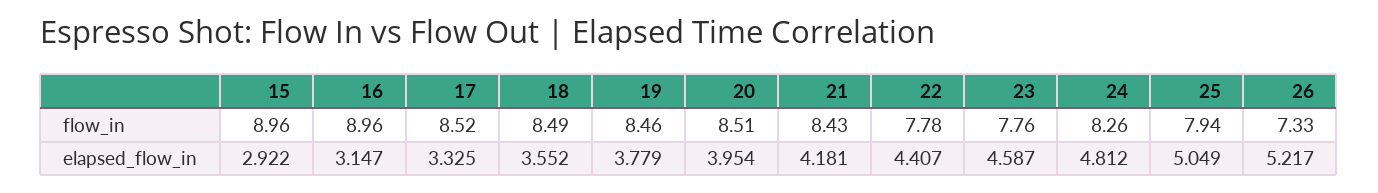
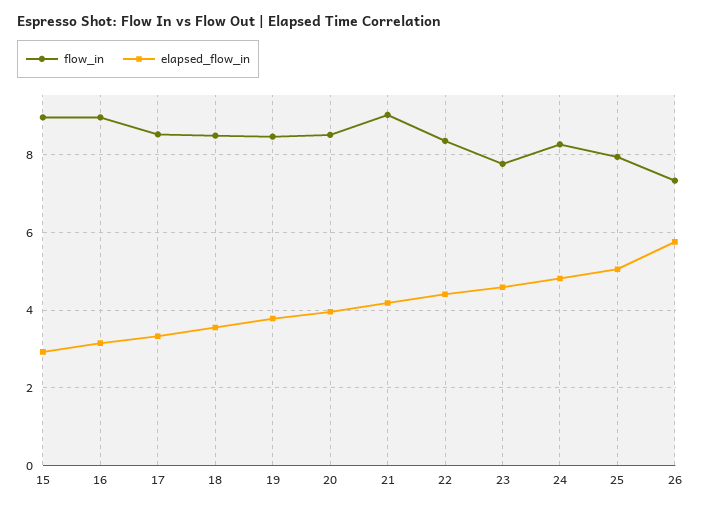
flow_in, 21: 8.43 -> 9
flow_in, 22: 7.78 -> 8.4
elapsed_flow_in, 26: 5.217 -> 5.8

